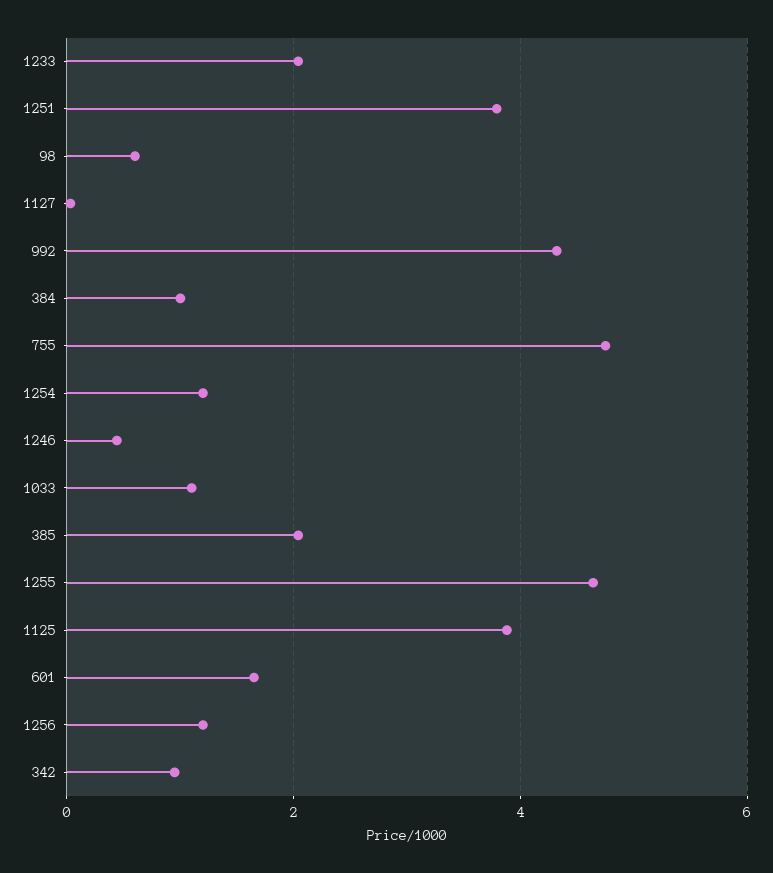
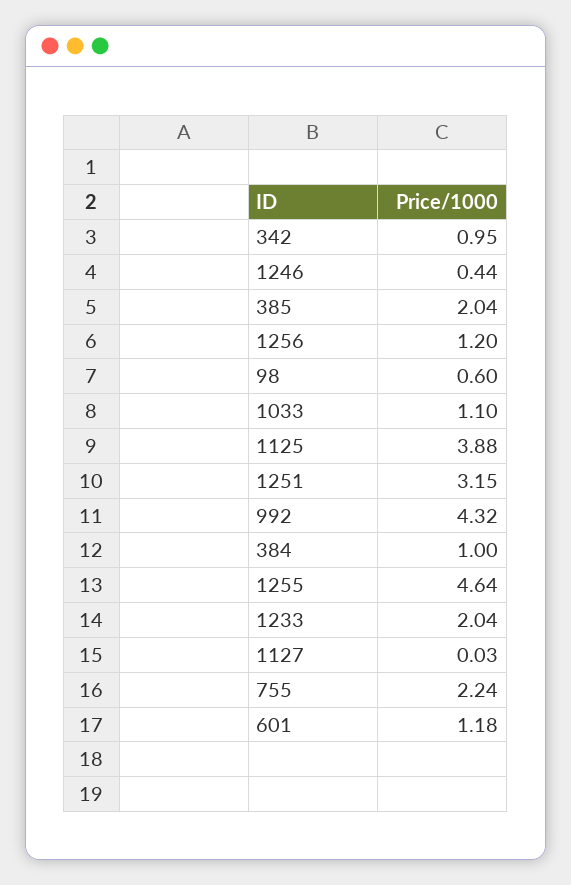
1251: 3.8 -> 3.15
755: 4.8 -> 2.24
1254: 1.2 -> none
601: 1.6 -> 1.18

